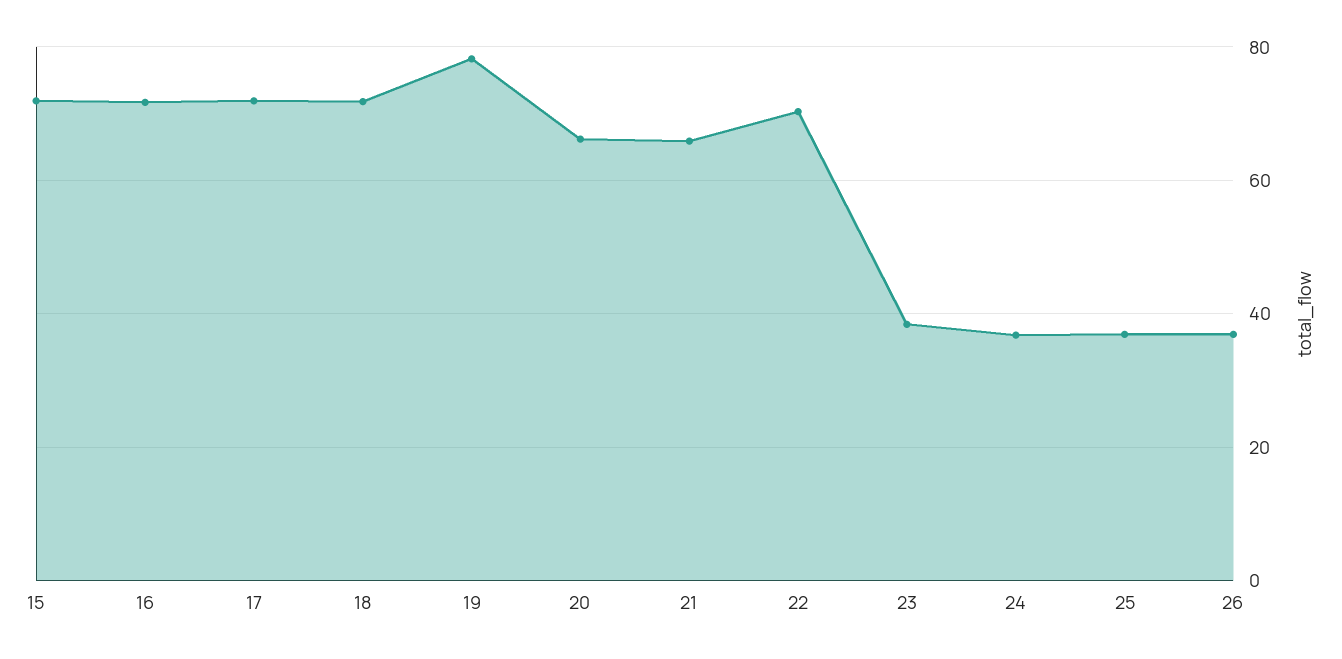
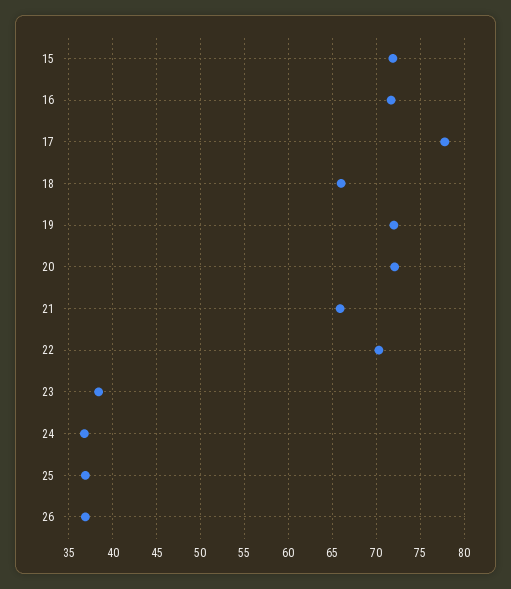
17: 72 -> 78
18: 72 -> 66
19: 78 -> 72
20: 66 -> 72

